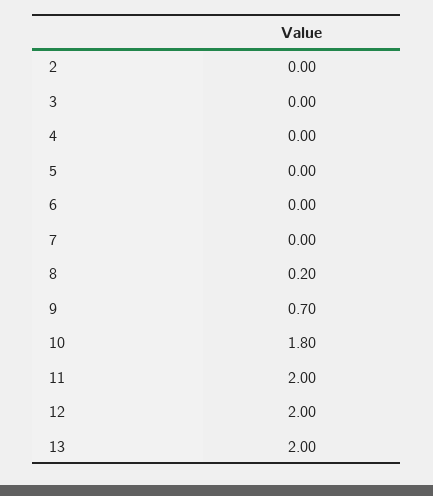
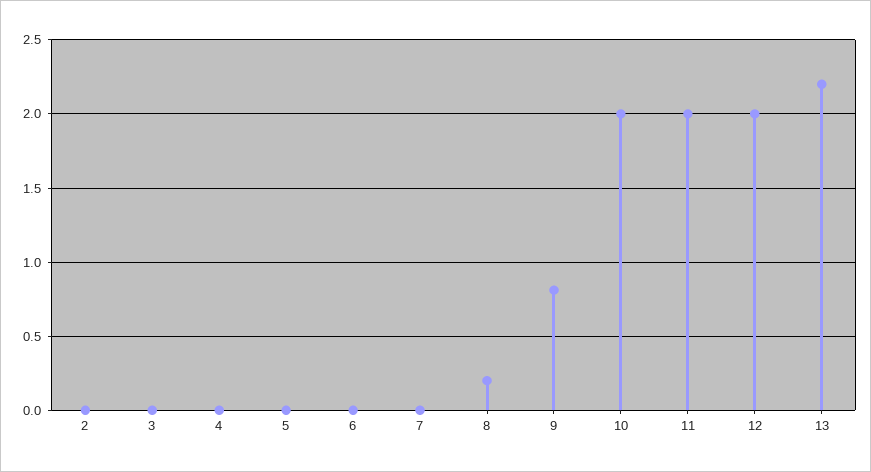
9: 0.7 -> 0.8
10: 1.8 -> 2
13: 2 -> 2.2

